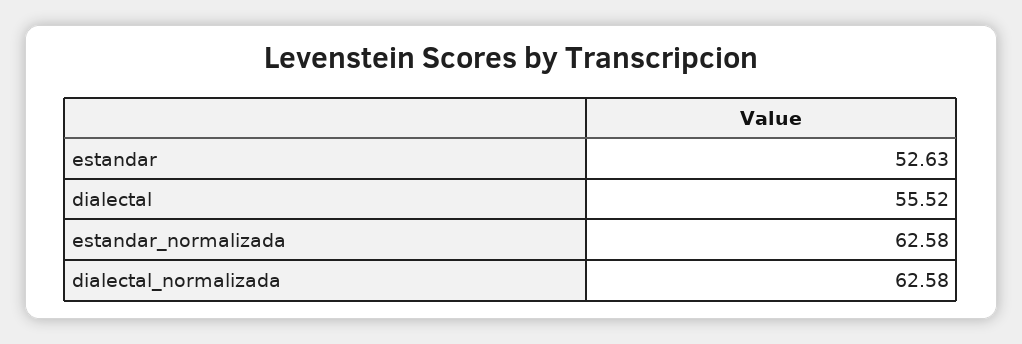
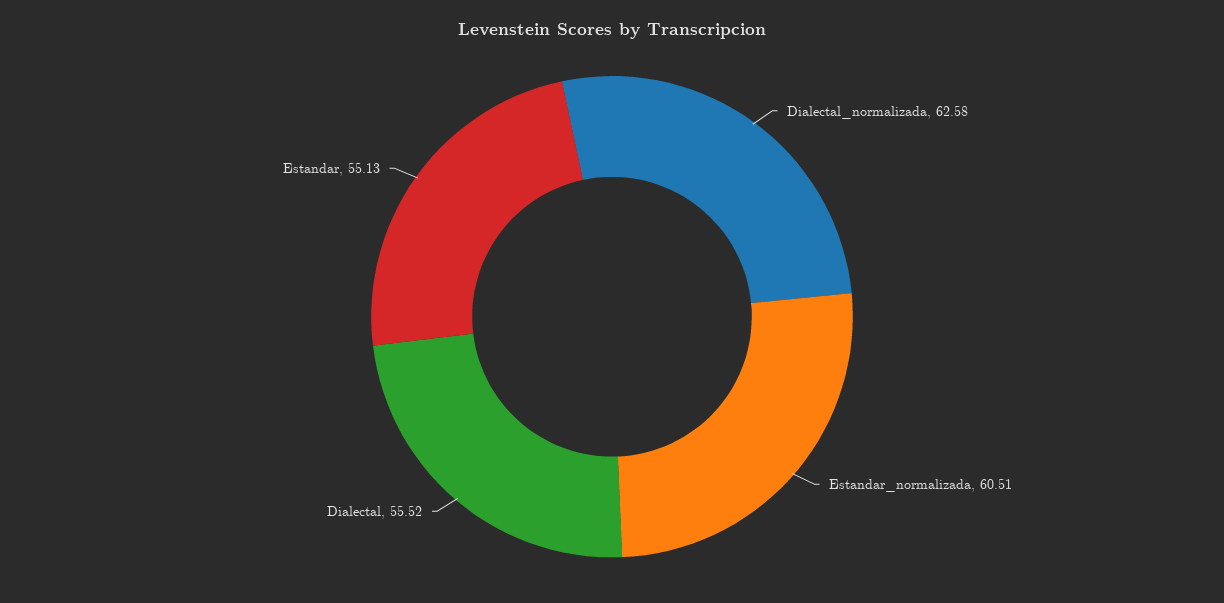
estandar: 52.63 -> 55.13
estandar_normalizada: 62.58 -> 60.51

